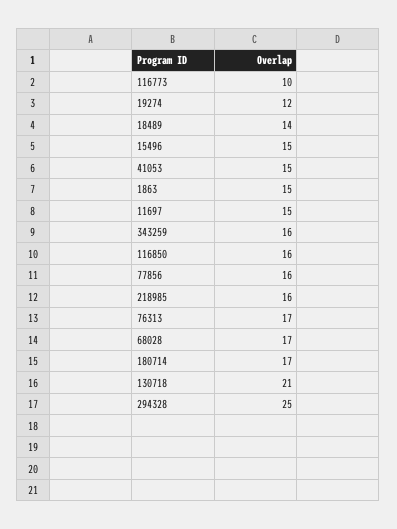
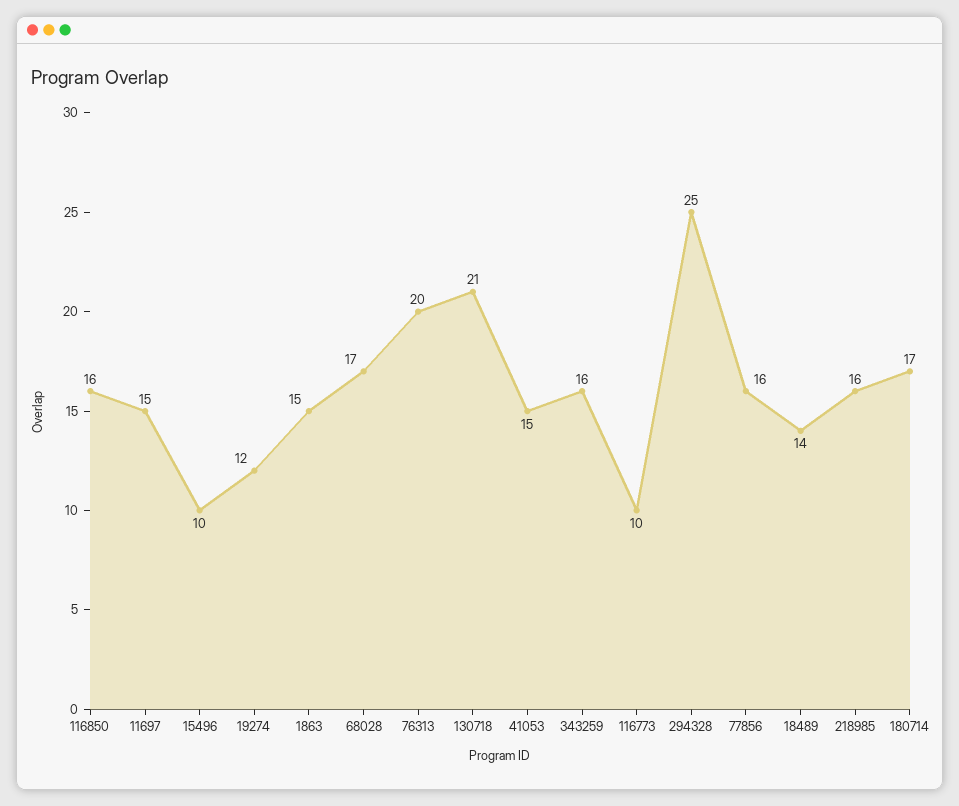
15496: 15 -> 10
76313: 17 -> 20

